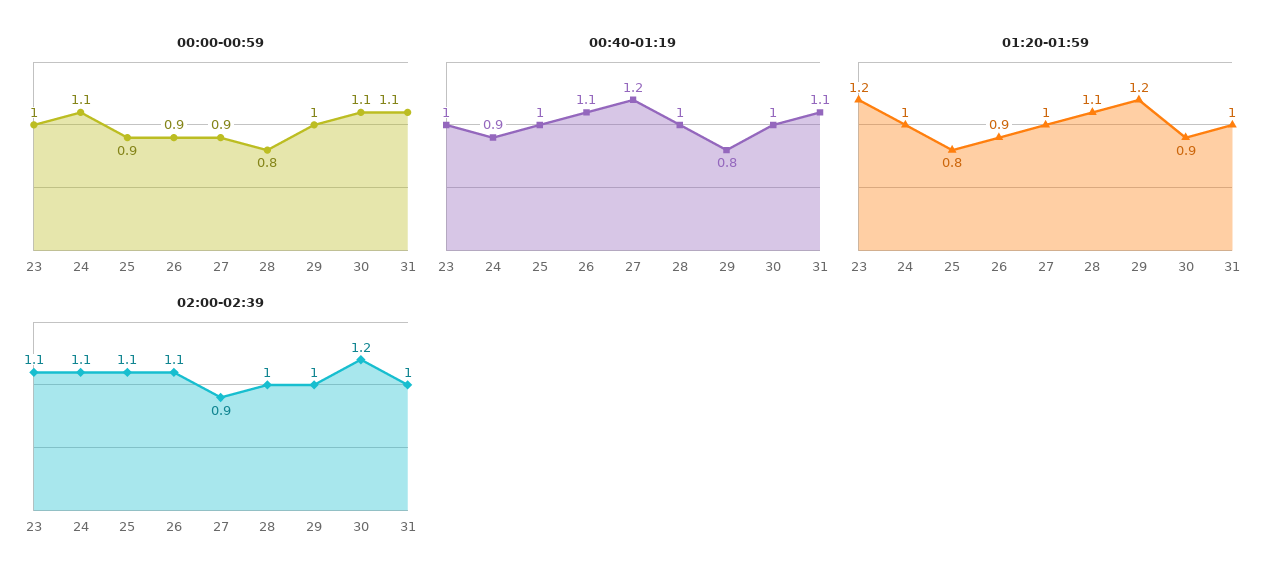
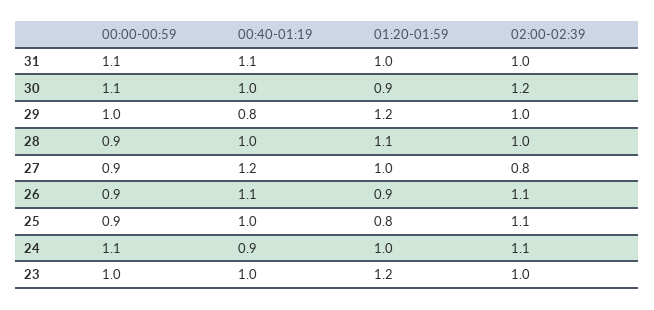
00:00-00:59, 28: 0.8 -> 0.9
02:00-02:39, 23: 1.1 -> 1
02:00-02:39, 27: 0.9 -> 0.8

